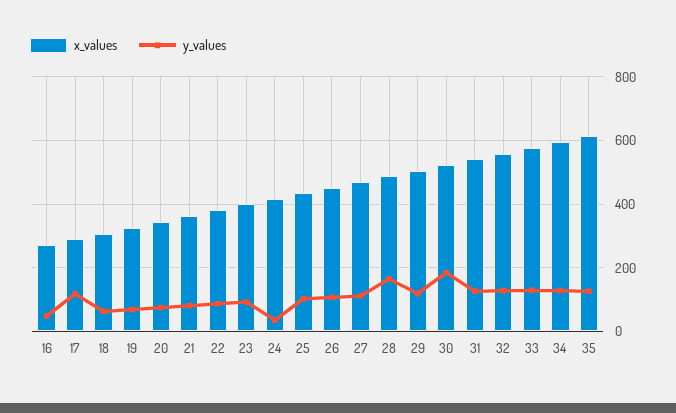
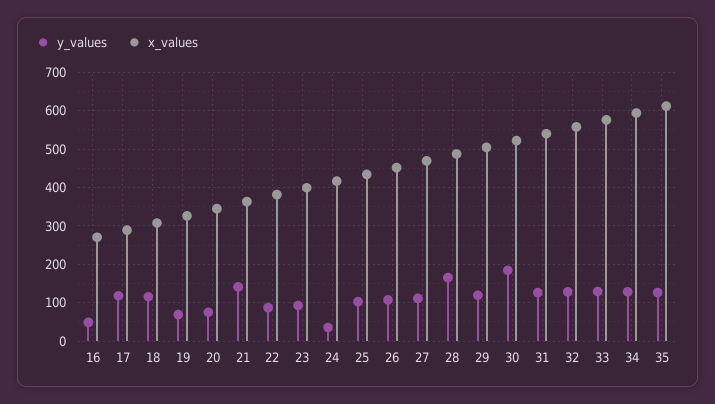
y_values, 18: 60 -> 120
y_values, 21: 80 -> 140

